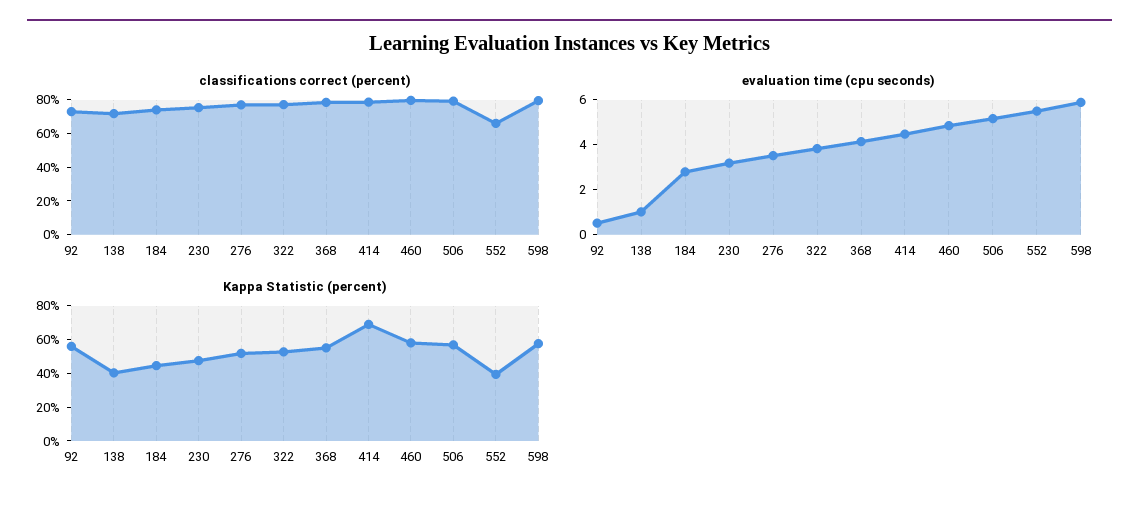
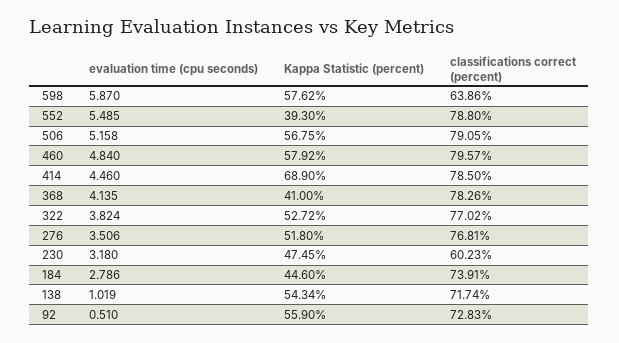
classifications correct (percent), 230: 75 -> 60.23
classifications correct (percent), 552: 65 -> 78.8
classifications correct (percent), 598: 80 -> 63.86
Kappa Statistic (percent), 138: 40 -> 54.34
Kappa Statistic (percent), 368: 55 -> 41

